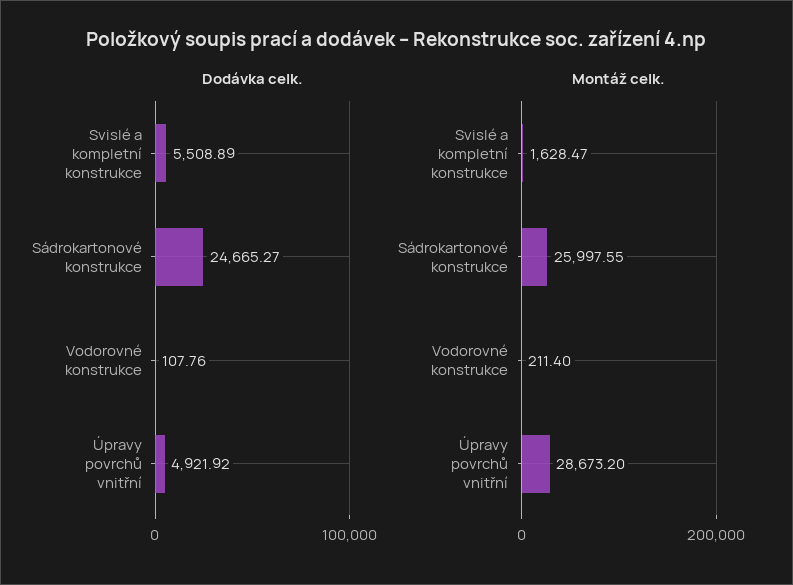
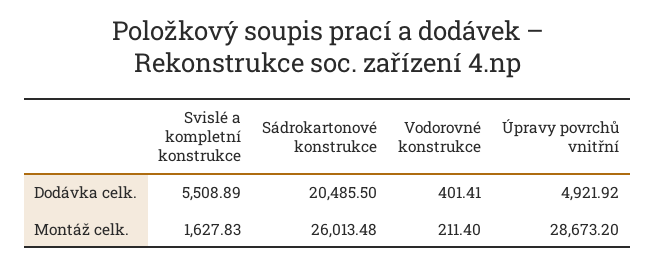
Dodávka celk., Sádrokartonové konstrukce: 24665.27 -> 20485.5
Dodávka celk., Vodorovné konstrukce: 107.76 -> 401.41
Montáž celk., Svislé a kompletní konstrukce: 1628.47 -> 1627.83
Montáž celk., Sádrokartonové konstrukce: 25997.55 -> 26013.48

